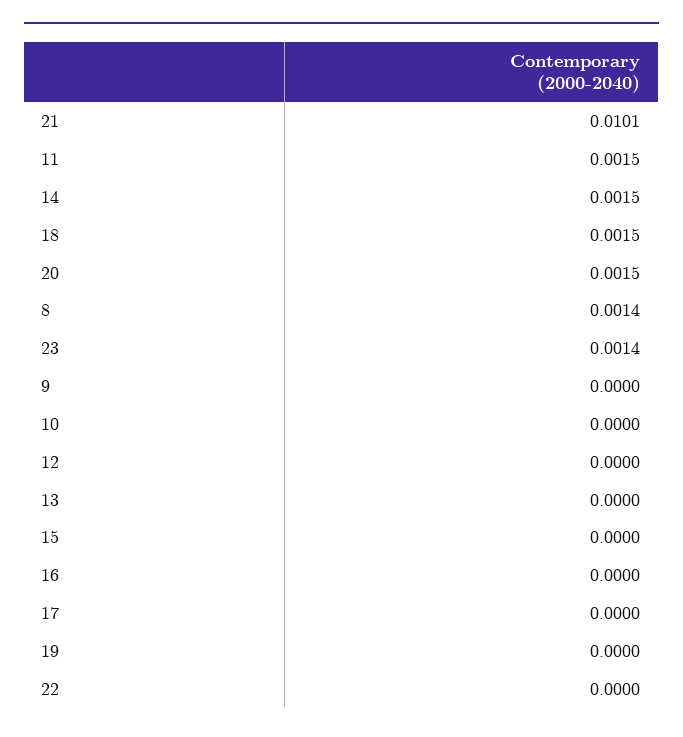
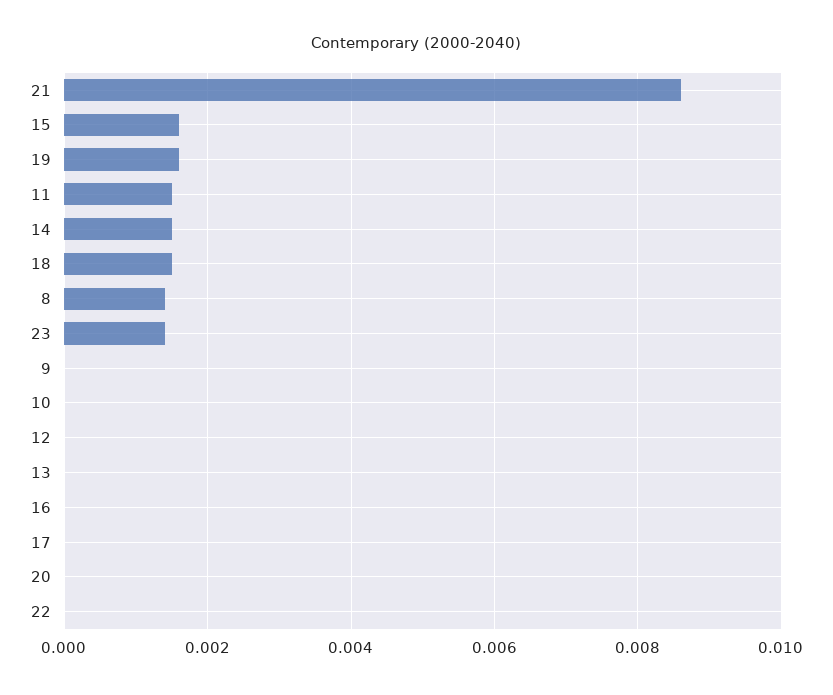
21: 0.0101 -> 0.0085
20: 0.0015 -> 0
15: 0 -> 0.0015
19: 0 -> 0.0015

